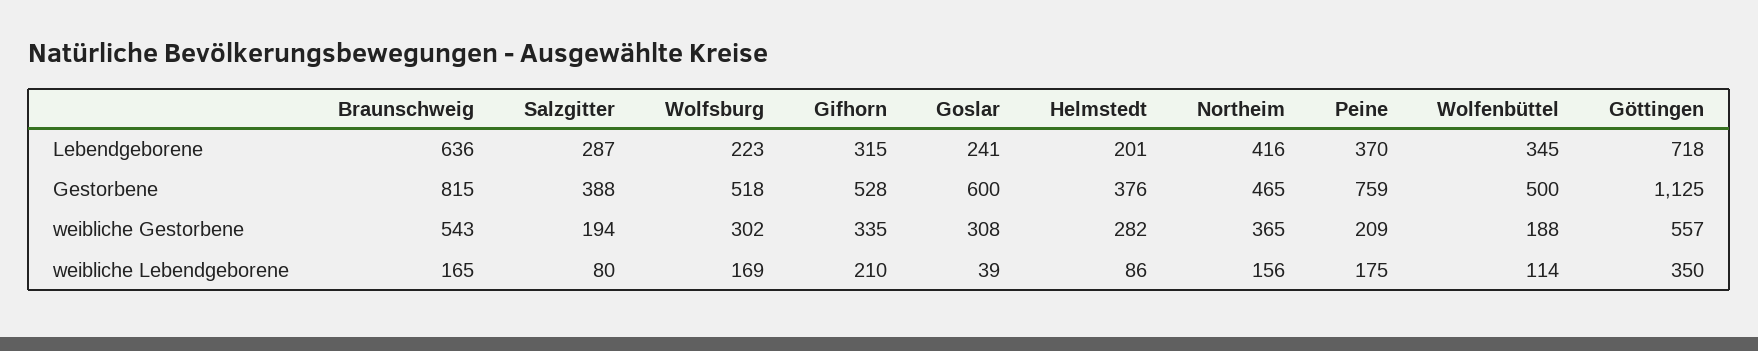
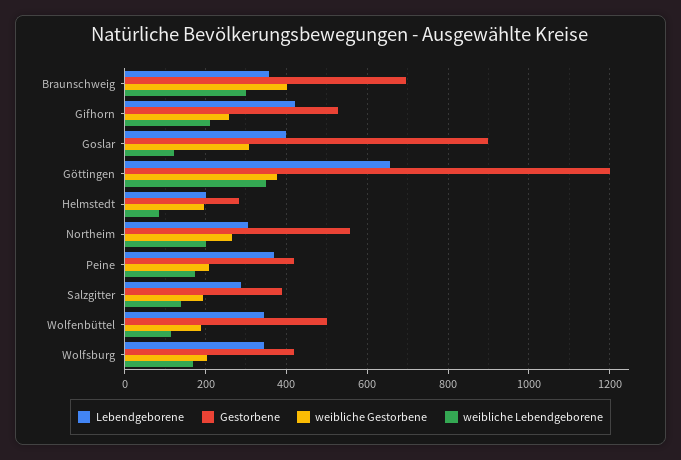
Lebendgeborene, Braunschweig: 636 -> 360
Lebendgeborene, Wolfsburg: 223 -> 340
Lebendgeborene, Gifhorn: 315 -> 420
Lebendgeborene, Goslar: 241 -> 400
Lebendgeborene, Northeim: 416 -> 300
Lebendgeborene, Göttingen: 718 -> 660
Gestorbene, Braunschweig: 815 -> 700
Gestorbene, Wolfsburg: 518 -> 420
Gestorbene, Goslar: 600 -> 900
Gestorbene, Helmstedt: 376 -> 280
Gestorbene, Northeim: 465 -> 560
Gestorbene, Peine: 759 -> 420
Gestorbene, Göttingen: 1125 -> 1200
weibliche Gestorbene, Braunschweig: 543 -> 400
weibliche Gestorbene, Wolfsburg: 302 -> 200
weibliche Gestorbene, Gifhorn: 335 -> 260
weibliche Gestorbene, Helmstedt: 282 -> 200
weibliche Gestorbene, Northeim: 365 -> 260
weibliche Gestorbene, Göttingen: 557 -> 380
weibliche Lebendgeborene, Braunschweig: 165 -> 300
weibliche Lebendgeborene, Salzgitter: 80 -> 140
weibliche Lebendgeborene, Goslar: 39 -> 120
weibliche Lebendgeborene, Northeim: 156 -> 200

